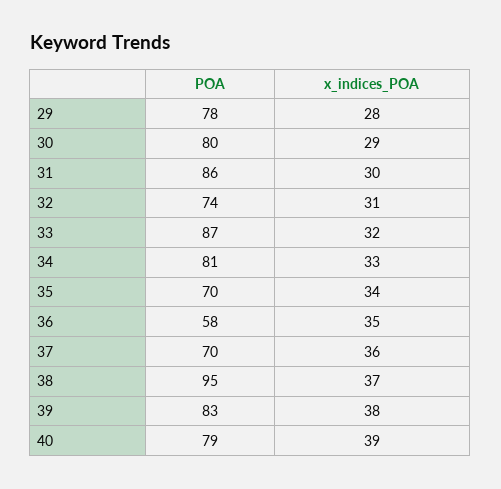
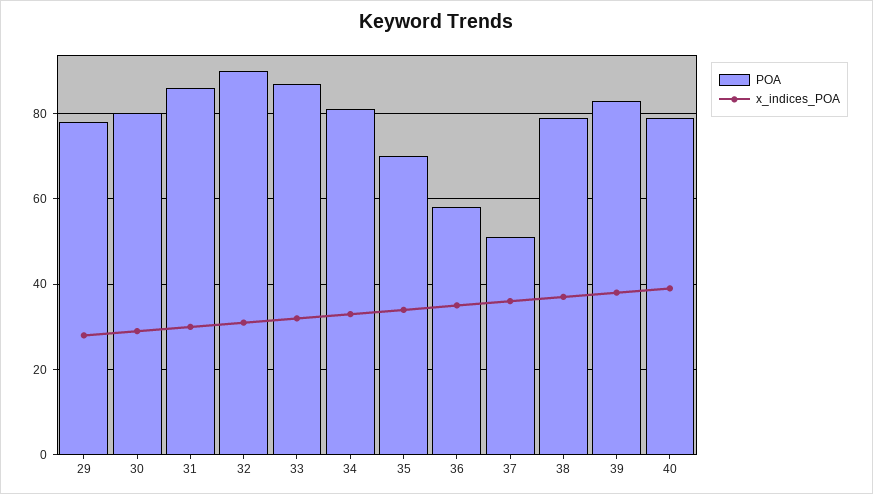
POA, 32: 74 -> 90
POA, 37: 70 -> 50
POA, 38: 95 -> 80

